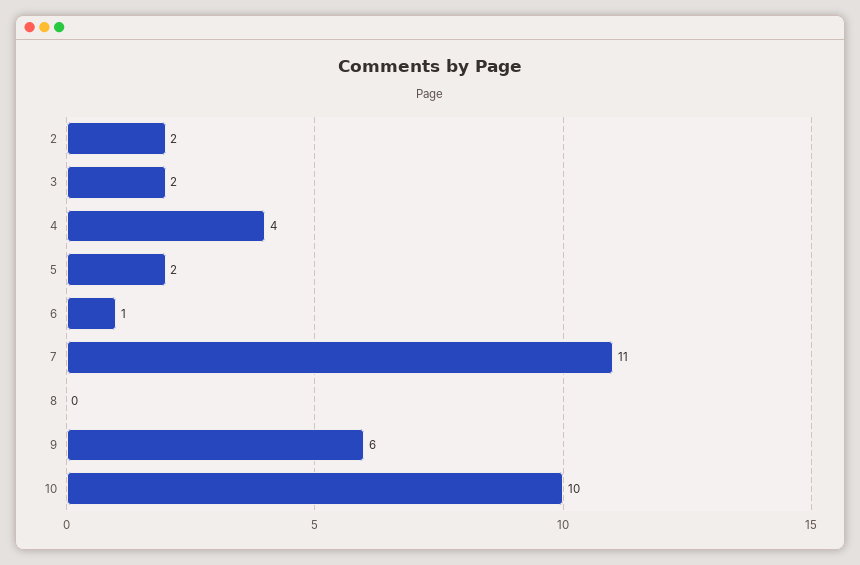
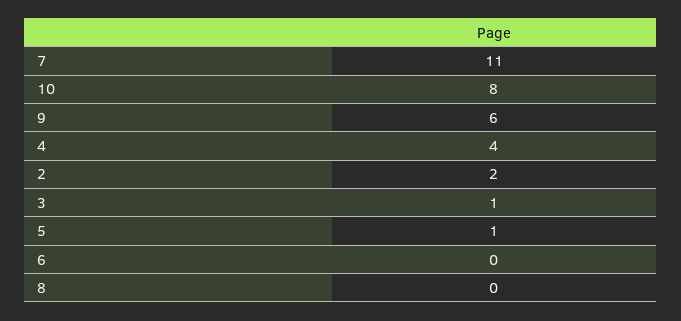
3: 2 -> 1
5: 2 -> 1
6: 1 -> 0
10: 10 -> 8

